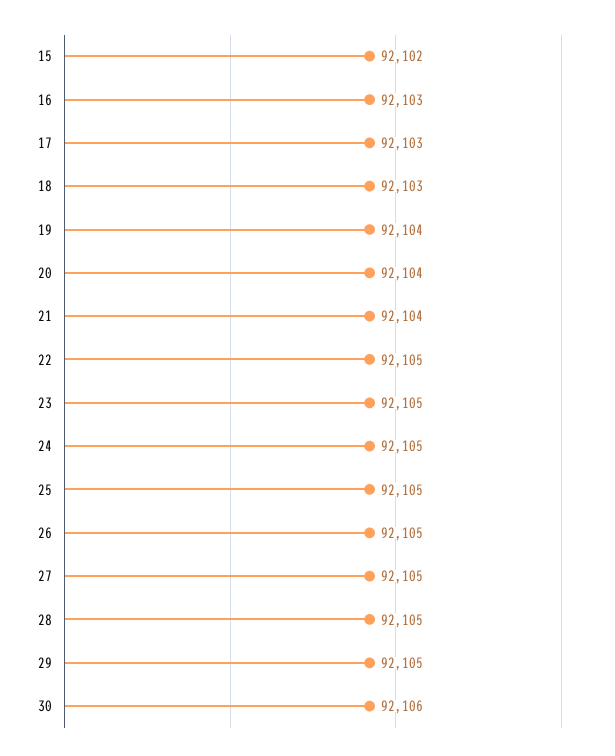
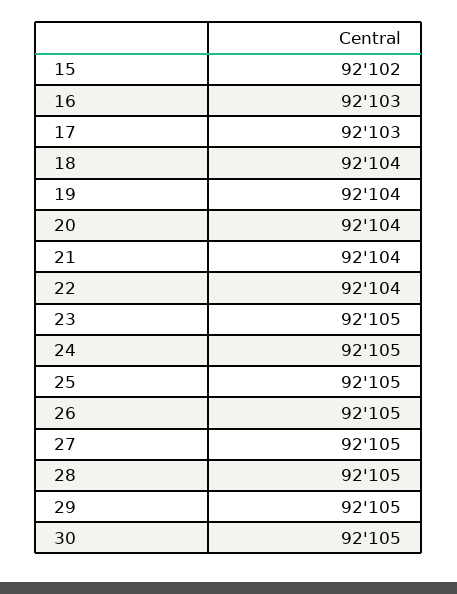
18: 92103 -> 92104
22: 92105 -> 92104
30: 92106 -> 92105

